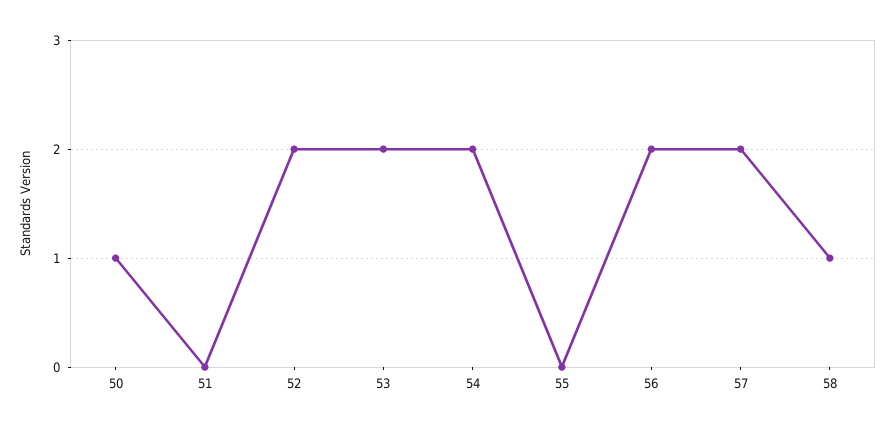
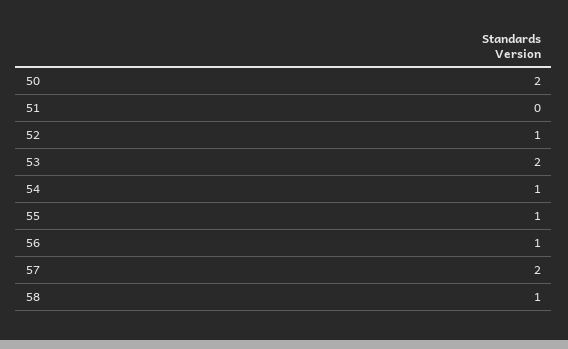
50: 1 -> 2
52: 2 -> 1
54: 2 -> 1
55: 0 -> 1
56: 2 -> 1

